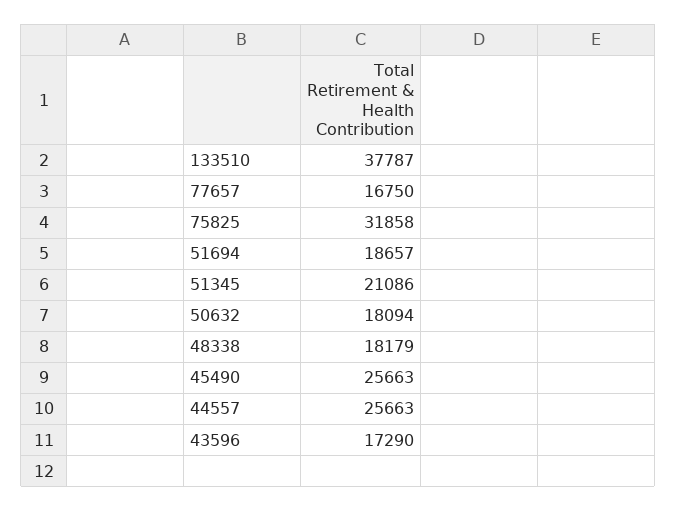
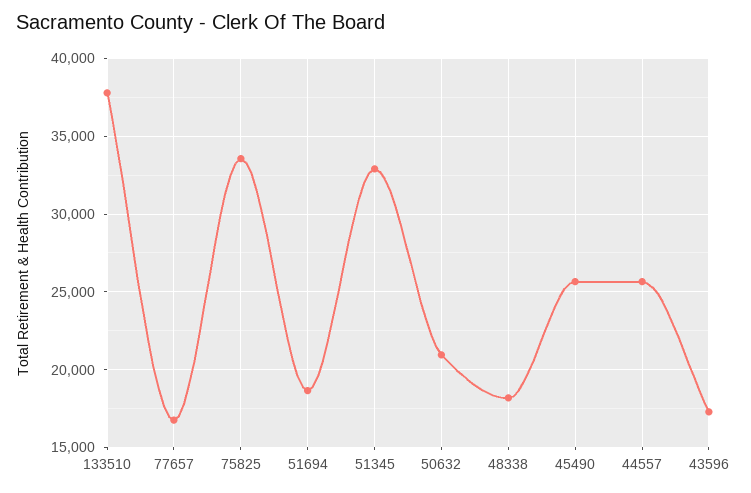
75825: 31858 -> 33500
51345: 21086 -> 33000
50632: 18094 -> 21000

